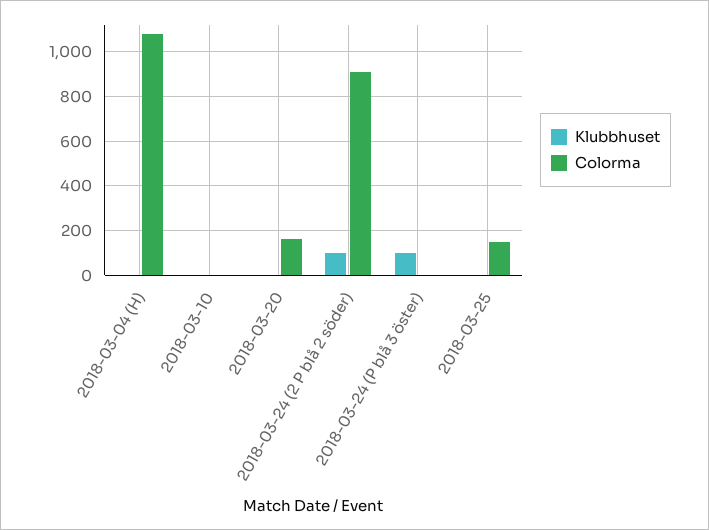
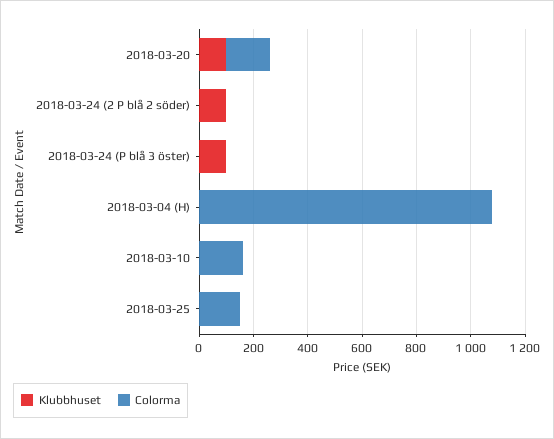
Colorma, 2018-03-10: 0 -> 150
Klubbhuset, 2018-03-20: 0 -> 100
Colorma, 2018-03-24 (2 P blå 2 söder): 900 -> 0

